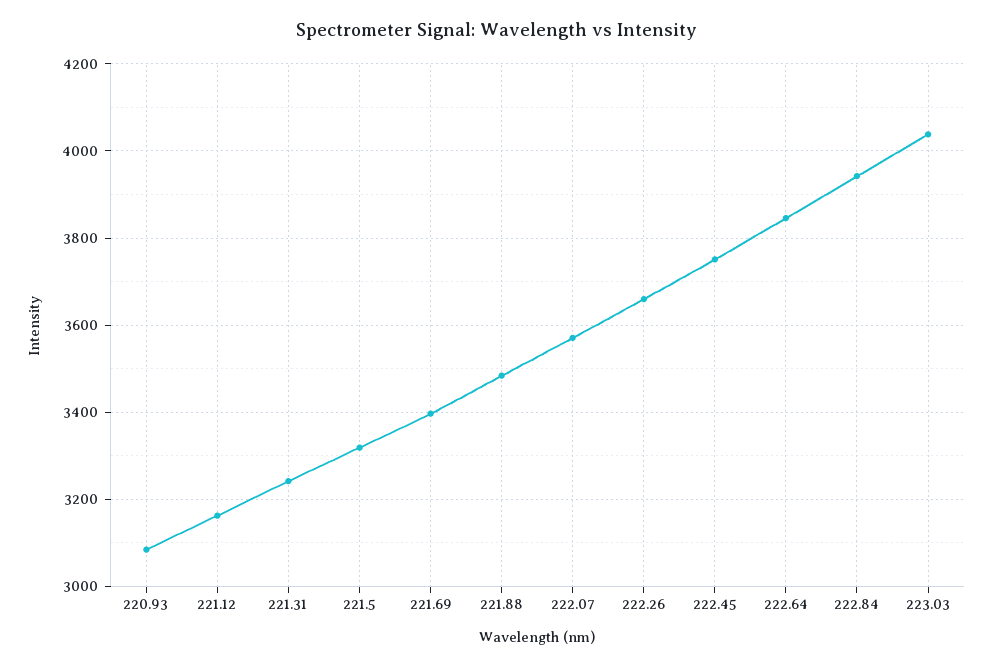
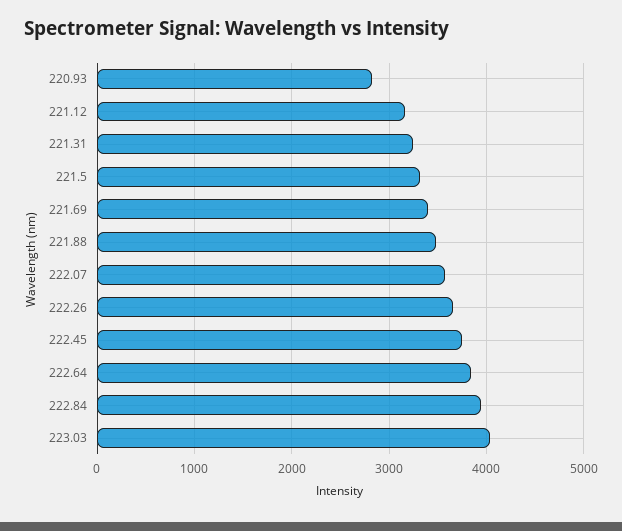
220.93: 3080 -> 2800

